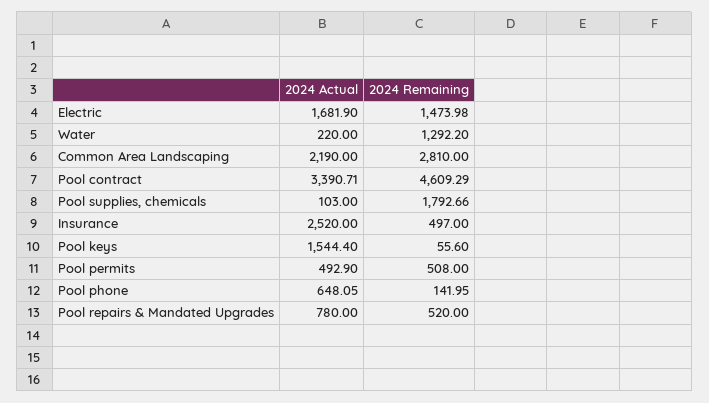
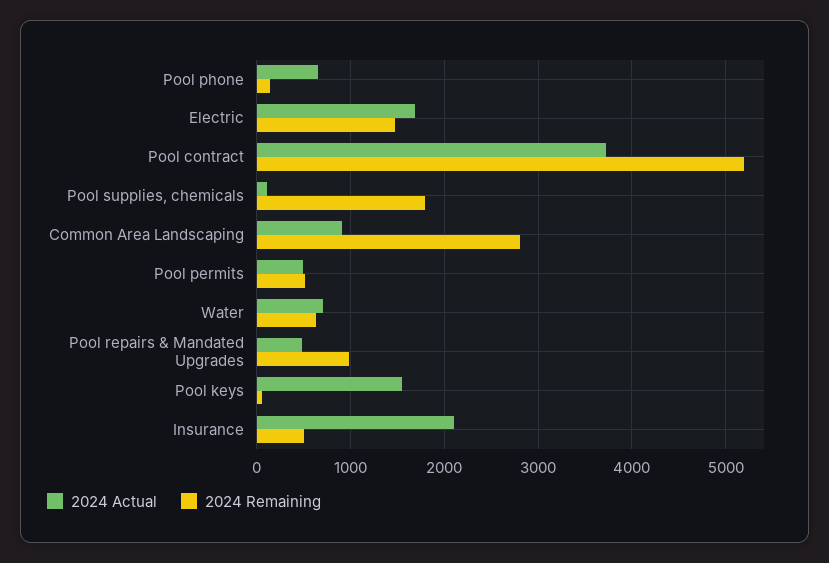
2024 Actual, Water: 220 -> 700
2024 Remaining, Water: 1292.2 -> 600
2024 Actual, Common Area Landscaping: 2190 -> 900
2024 Actual, Pool contract: 3390.71 -> 3700
2024 Remaining, Pool contract: 4609.29 -> 5200
2024 Actual, Insurance: 2520 -> 2100
2024 Actual, Pool repairs & Mandated Upgrades: 780 -> 500
2024 Remaining, Pool repairs & Mandated Upgrades: 520 -> 1000

